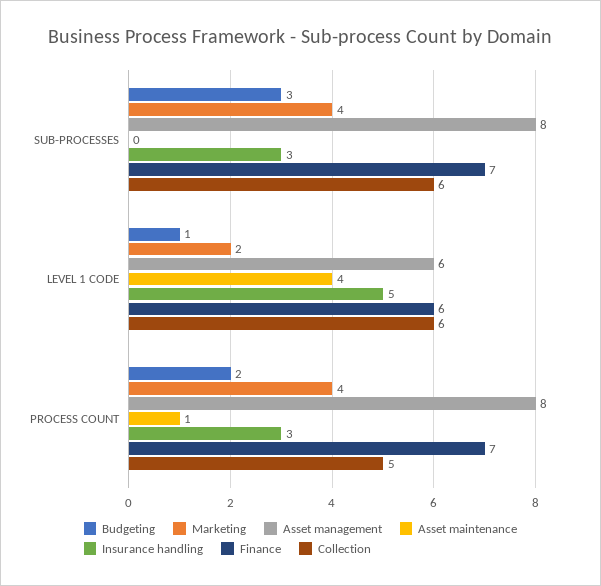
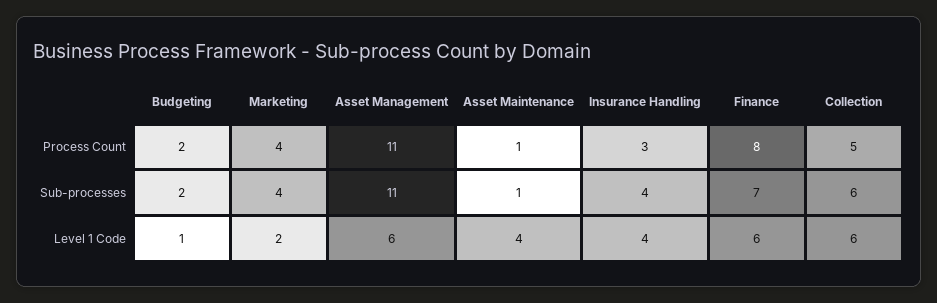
Budgeting, SUB-PROCESSES: 3 -> 2
Asset management, SUB-PROCESSES: 8 -> 11
Asset maintenance, SUB-PROCESSES: 0 -> 1
Insurance handling, SUB-PROCESSES: 3 -> 4
Insurance handling, LEVEL 1 CODE: 5 -> 4
Asset management, PROCESS COUNT: 8 -> 11
Finance, PROCESS COUNT: 7 -> 8

